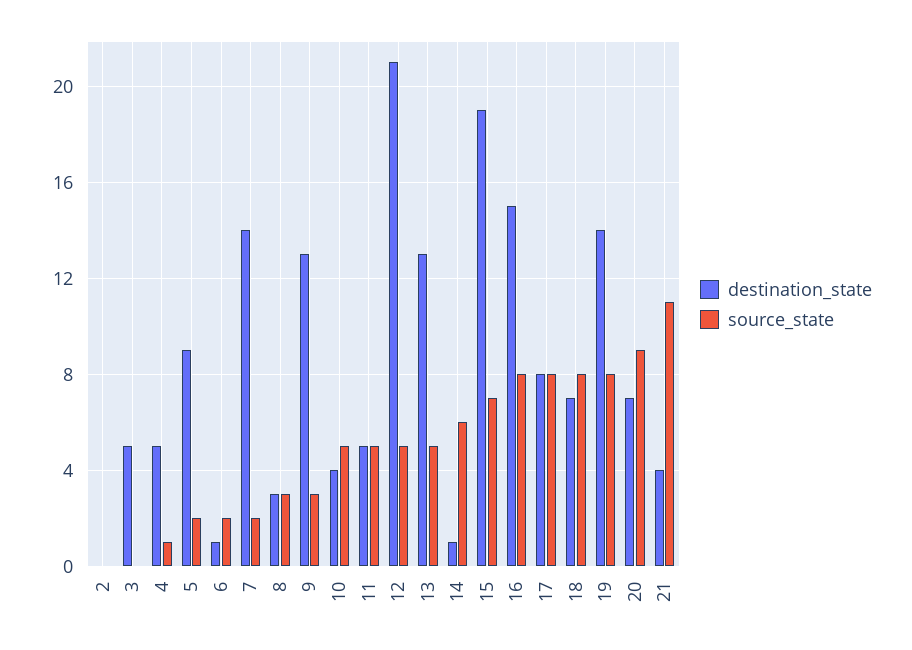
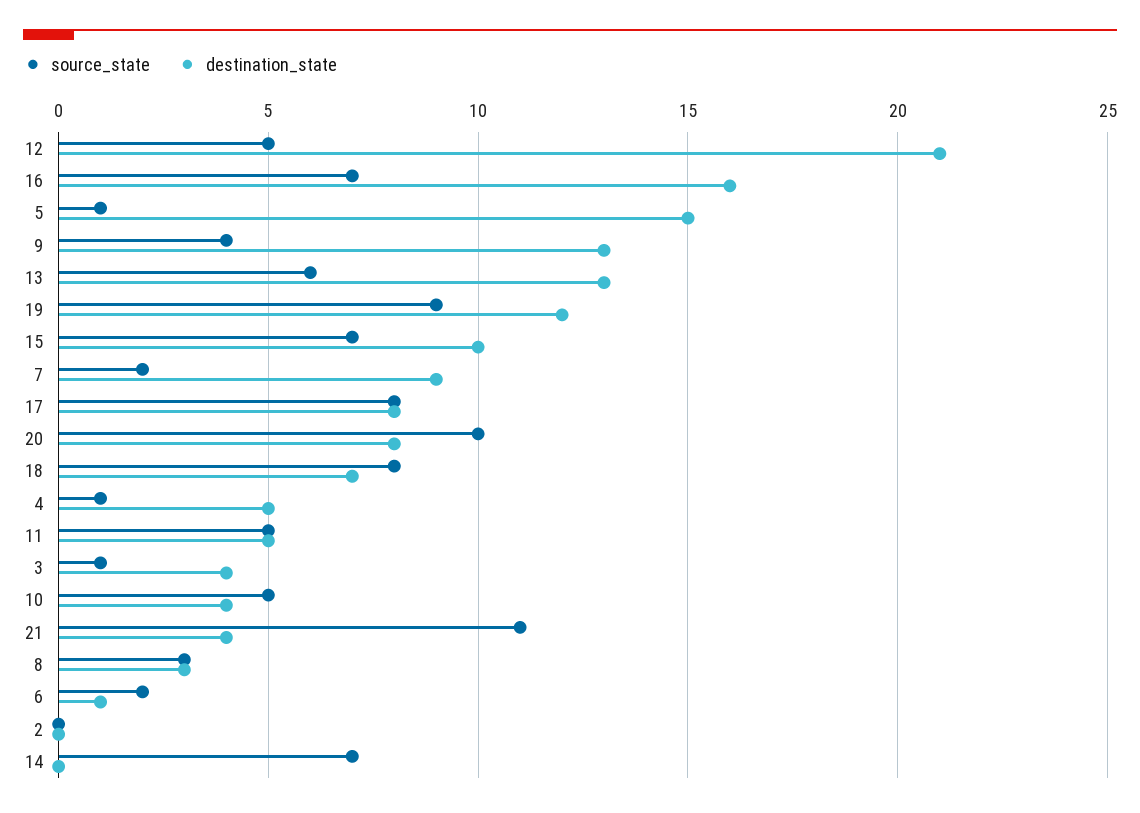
destination_state, 3: 5 -> 4
source_state, 3: 0 -> 1
destination_state, 5: 9 -> 15
source_state, 5: 2 -> 1
destination_state, 7: 14 -> 9
source_state, 9: 3 -> 4
source_state, 13: 5 -> 6
destination_state, 14: 1 -> 0
source_state, 14: 6 -> 7
destination_state, 15: 19 -> 10
destination_state, 16: 15 -> 16
source_state, 16: 8 -> 7
destination_state, 19: 14 -> 12
source_state, 19: 8 -> 9
destination_state, 20: 7 -> 8
source_state, 20: 9 -> 10

